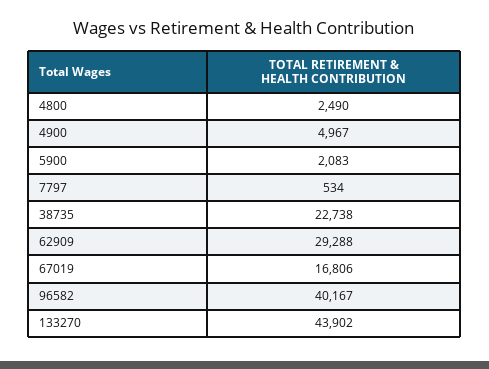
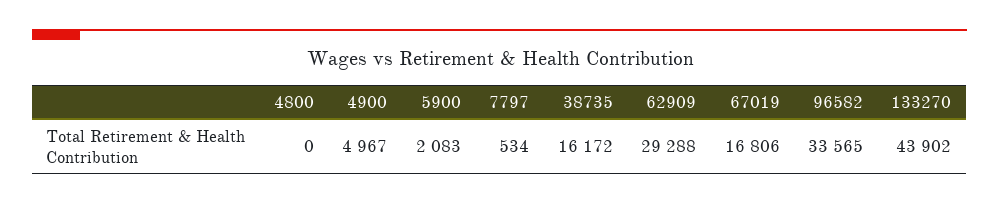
4800: 2490 -> 0
38735: 22738 -> 16172
96582: 40167 -> 33565

